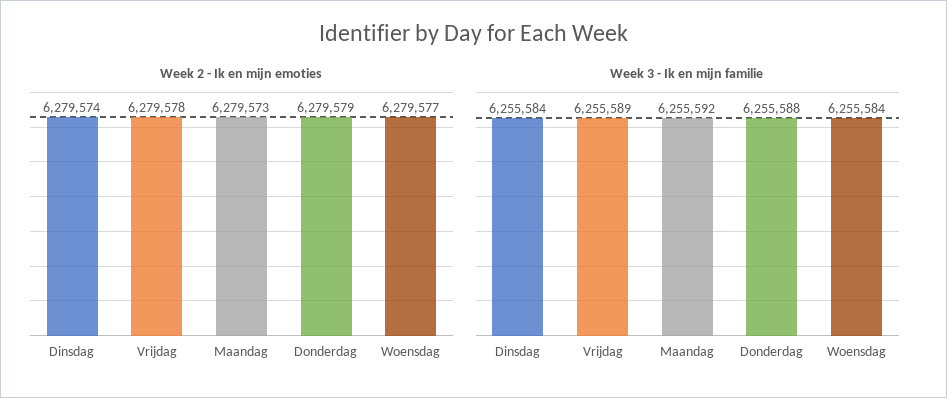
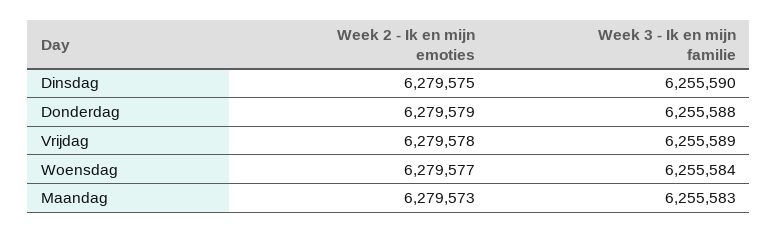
Week 2 - Ik en mijn emoties, Dinsdag: 6279574 -> 6279575
Week 3 - Ik en mijn familie, Dinsdag: 6255584 -> 6255590
Week 3 - Ik en mijn familie, Maandag: 6255592 -> 6255583

